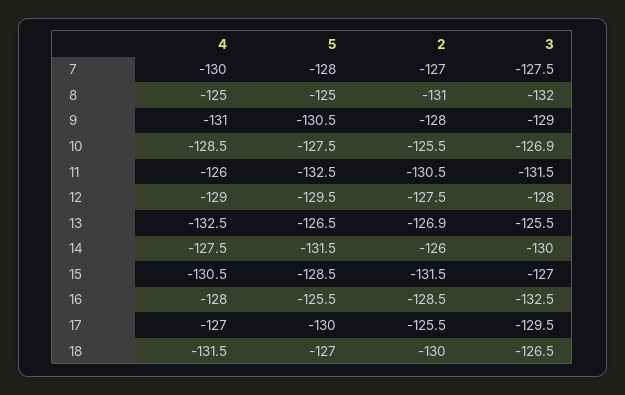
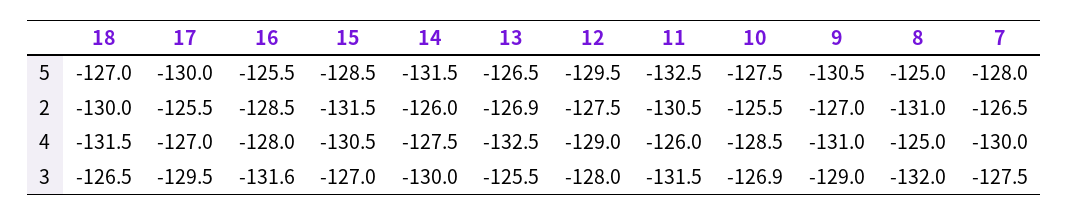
2, 7: -127 -> -126.5
2, 9: -128 -> -127
3, 16: -132.5 -> -131.6

